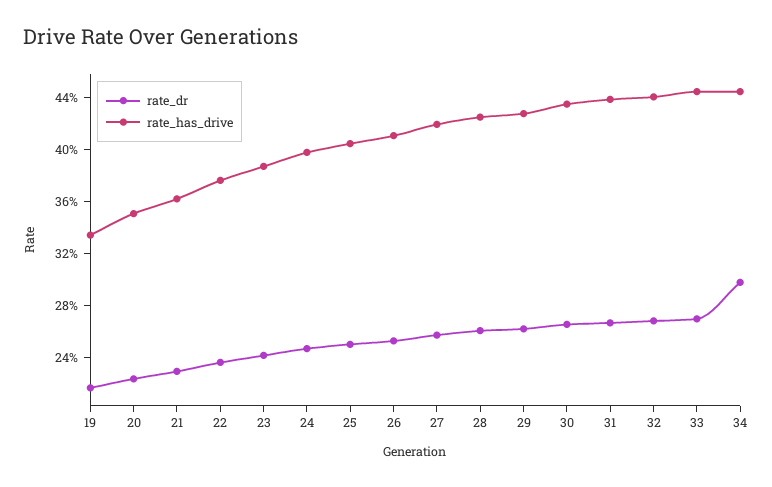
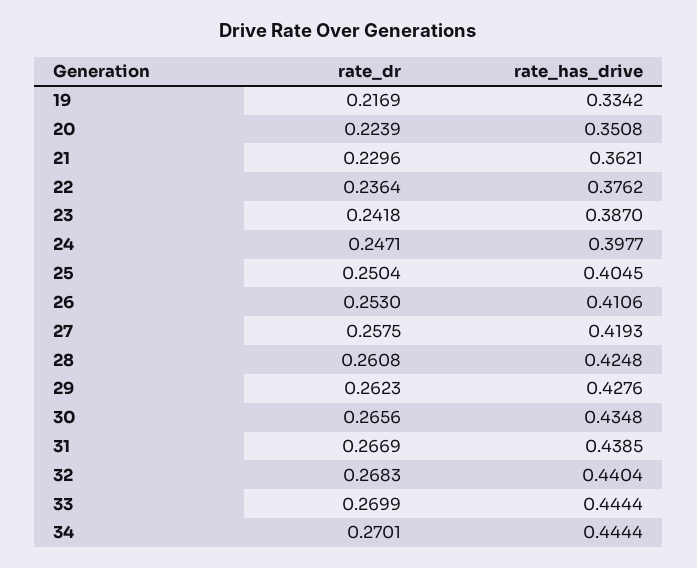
rate_dr, 34: 0.3 -> 0.2701

